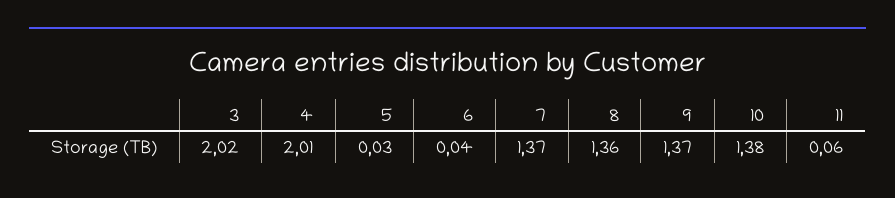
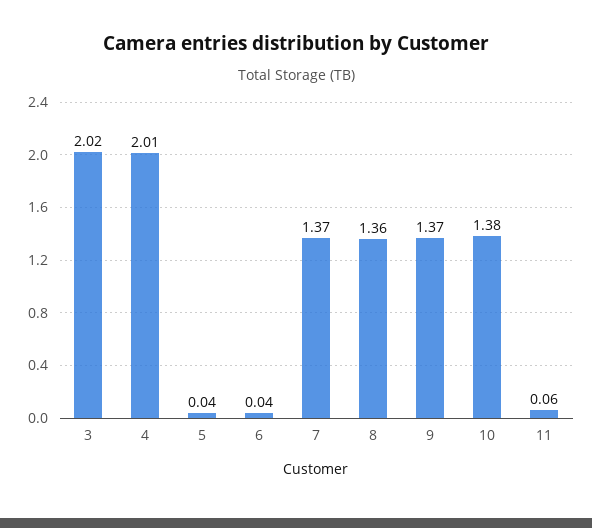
5: 0.03 -> 0.04

